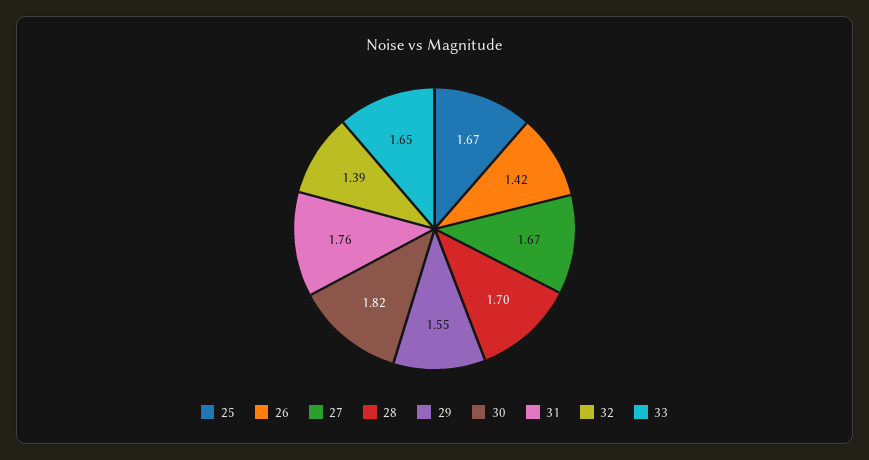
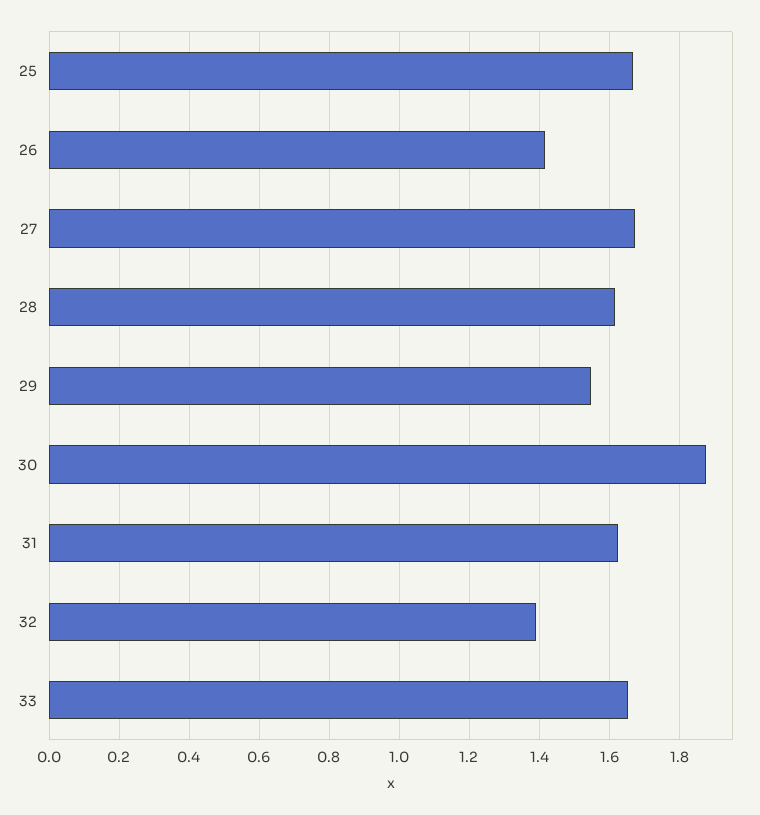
28: 1.7 -> 1.62
30: 1.82 -> 1.88
31: 1.76 -> 1.62

